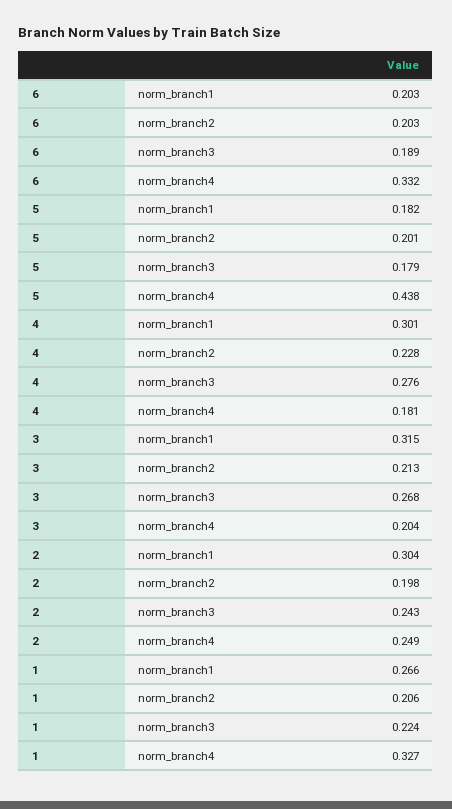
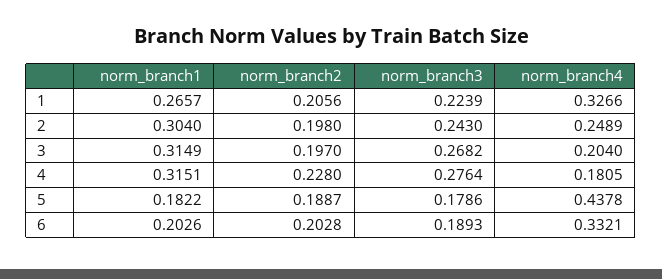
5, norm_branch2: 0.201 -> 0.1887
4, norm_branch1: 0.301 -> 0.3151
3, norm_branch2: 0.213 -> 0.197

